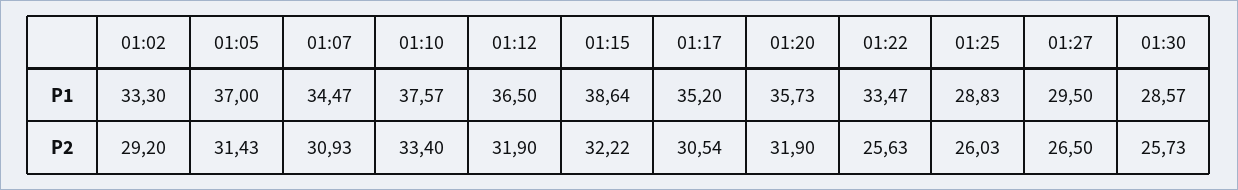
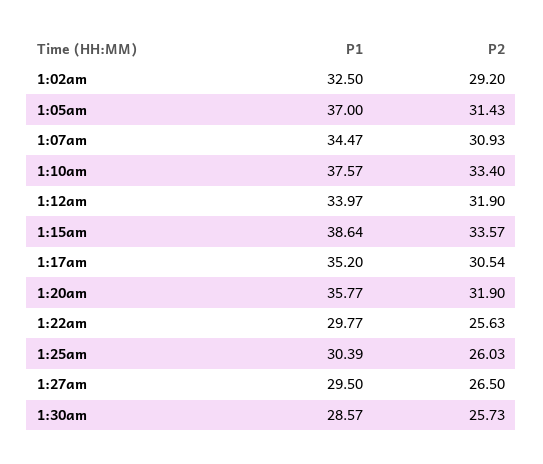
01:02, P1: 33.3 -> 32.5
01:12, P1: 36.5 -> 33.97
01:20, P1: 35.73 -> 35.77
01:22, P1: 33.47 -> 29.77
01:25, P1: 28.83 -> 30.39
01:15, P2: 32.22 -> 33.57

